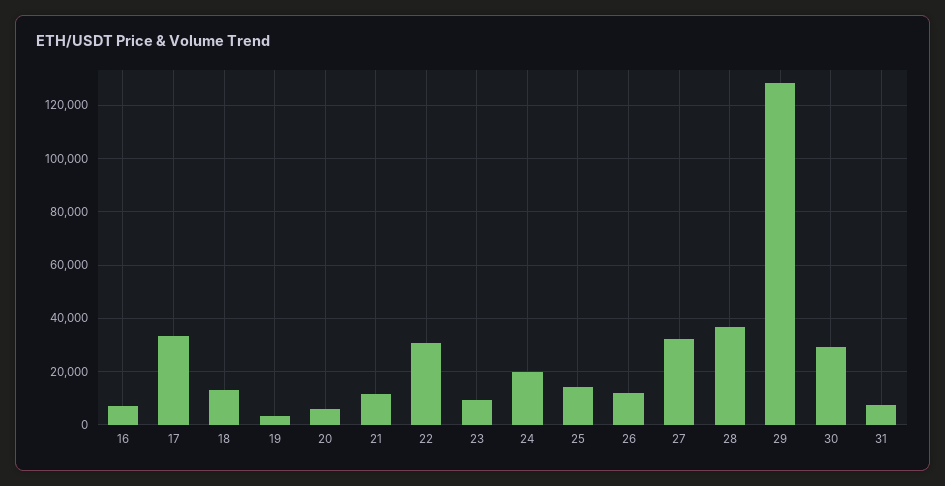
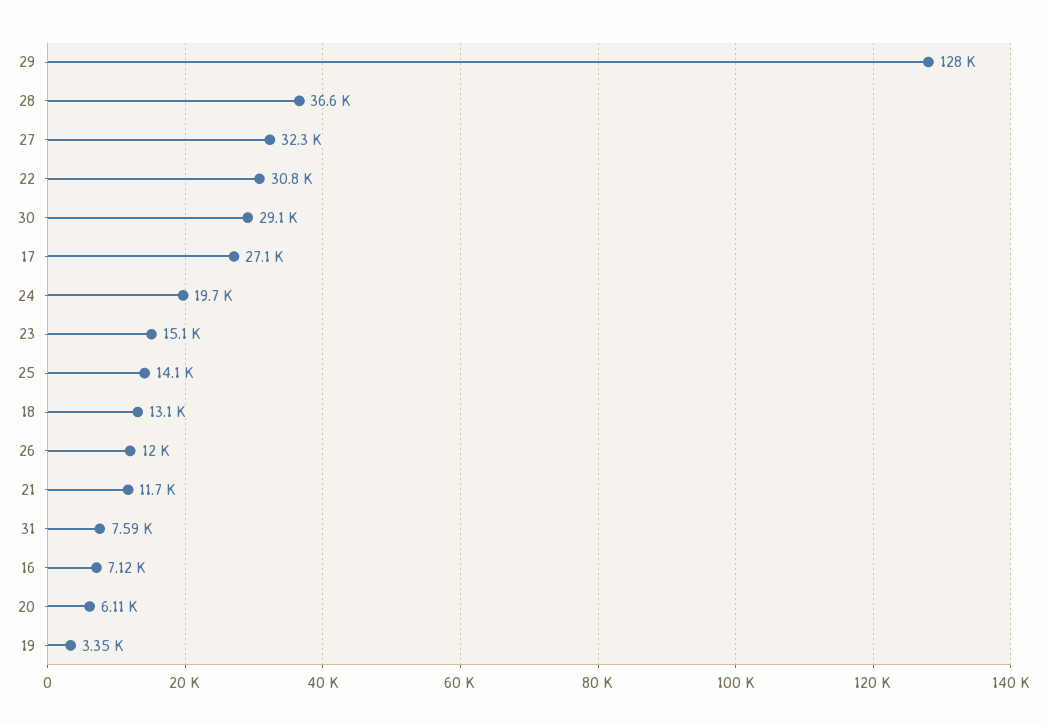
17: 32500 -> 27100
23: 10000 -> 15100

